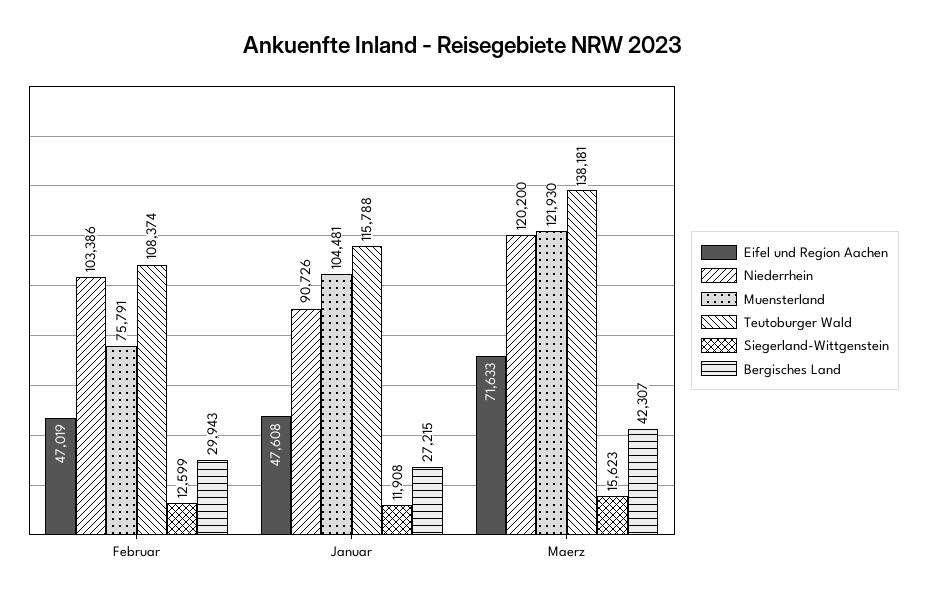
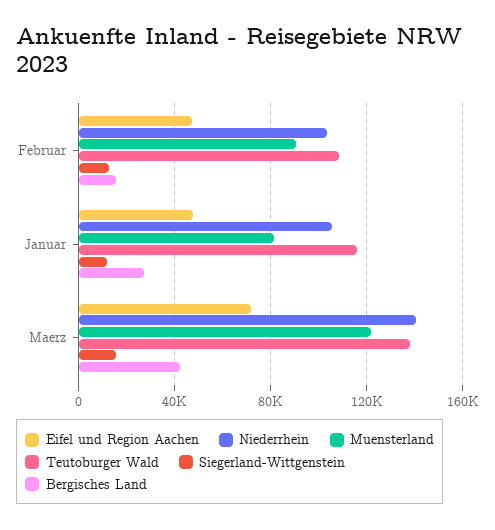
Muensterland, Februar: 75791 -> 90000
Bergisches Land, Februar: 29943 -> 15000
Niederrhein, Januar: 90726 -> 105000
Muensterland, Januar: 104481 -> 80000
Niederrhein, Maerz: 120200 -> 140000

